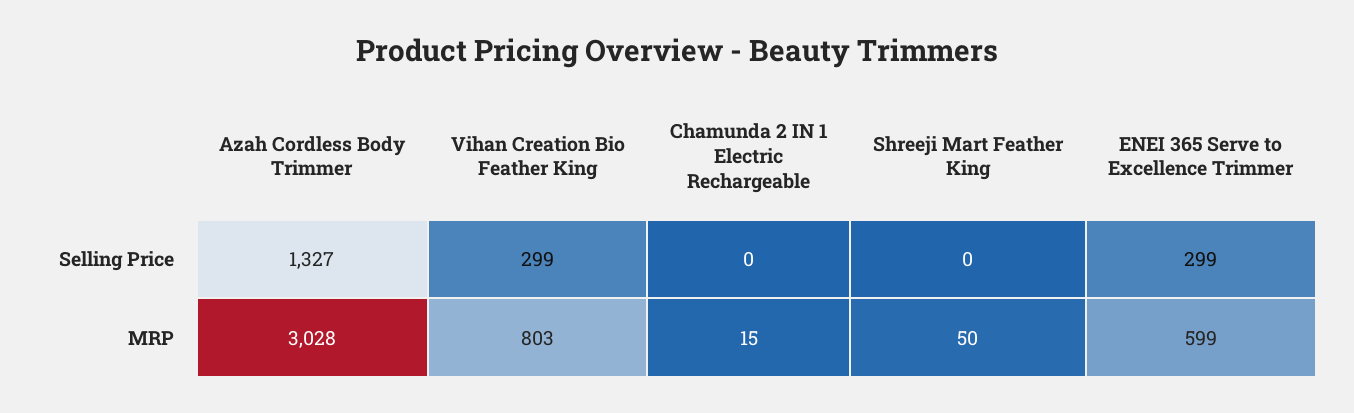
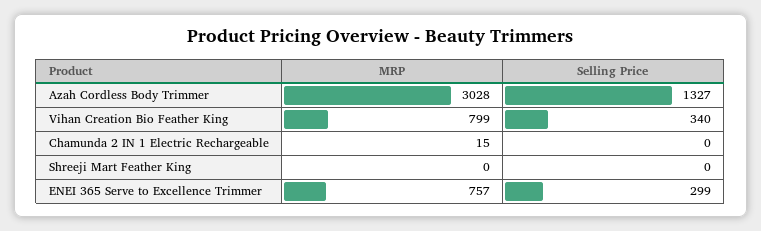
Vihan Creation Bio Feather King, Selling Price: 299 -> 340
Vihan Creation Bio Feather King, MRP: 803 -> 799
Shreeji Mart Feather King, MRP: 50 -> 0
ENEI 365 Serve to Excellence Trimmer, MRP: 599 -> 757

